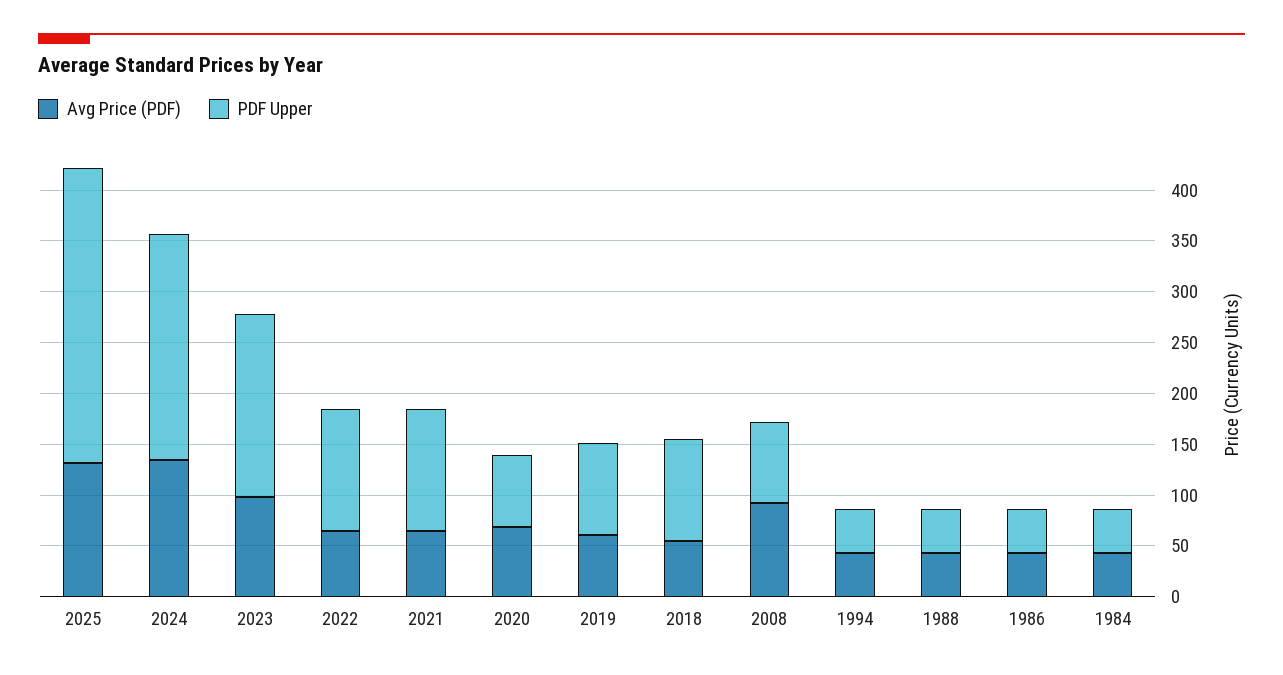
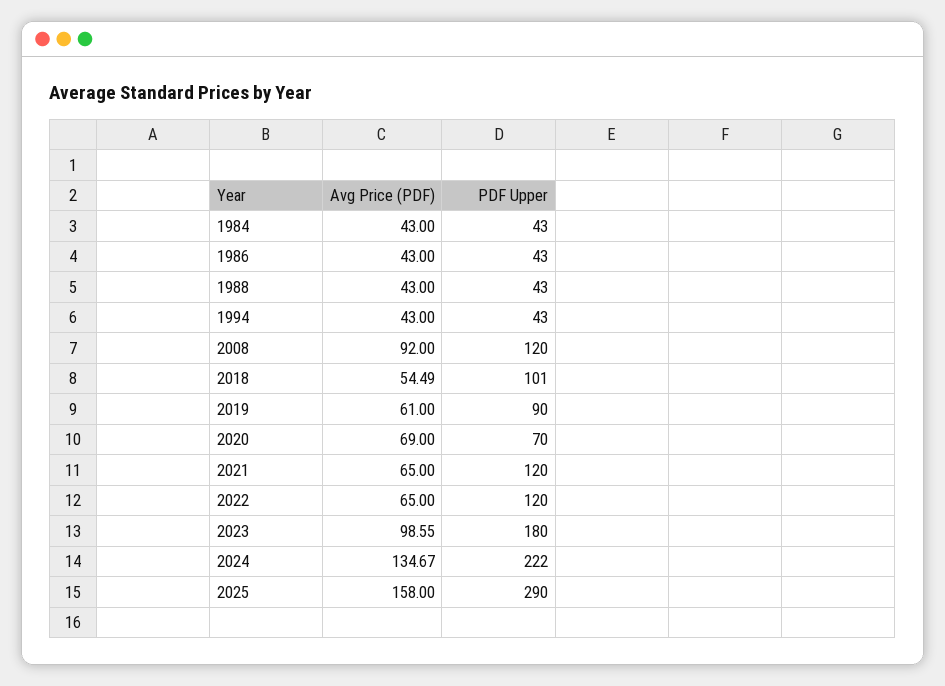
Avg Price (PDF), 2025: 130 -> 158
PDF Upper, 2008: 80 -> 120

